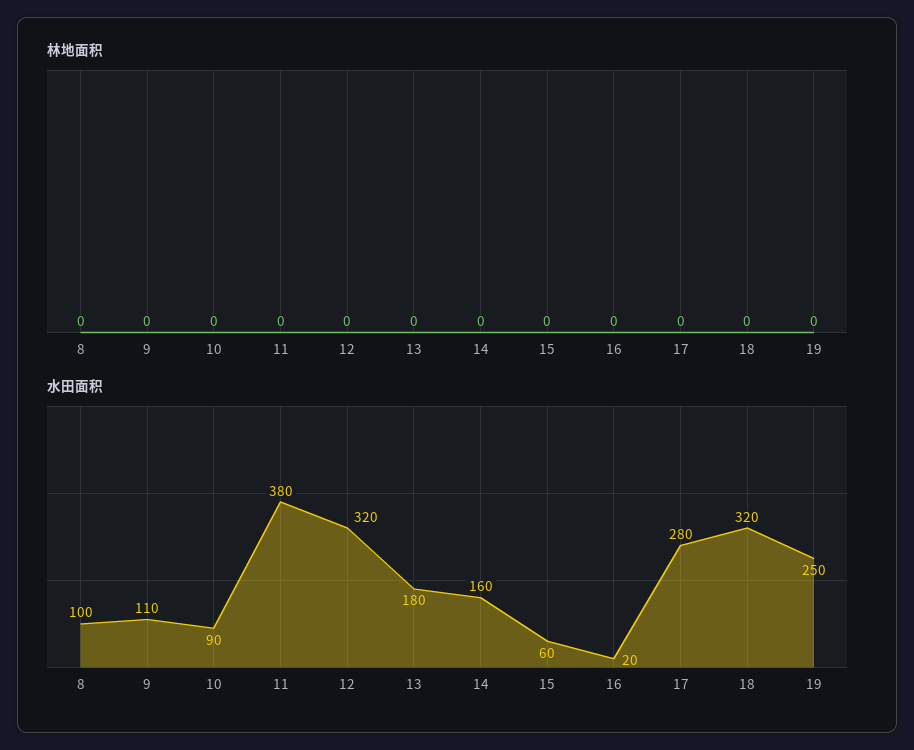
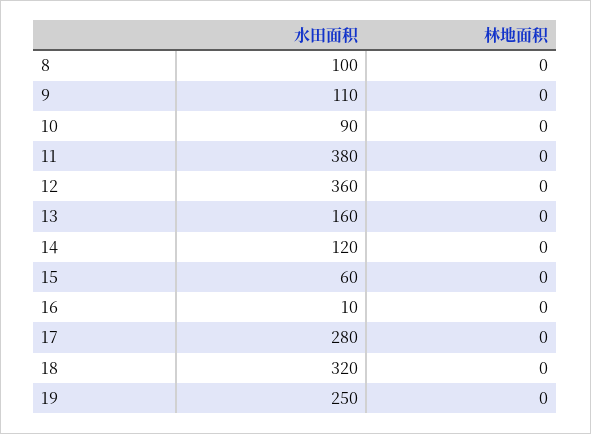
水田面积, 12: 320 -> 360
水田面积, 13: 180 -> 160
水田面积, 14: 160 -> 120
水田面积, 16: 20 -> 10

